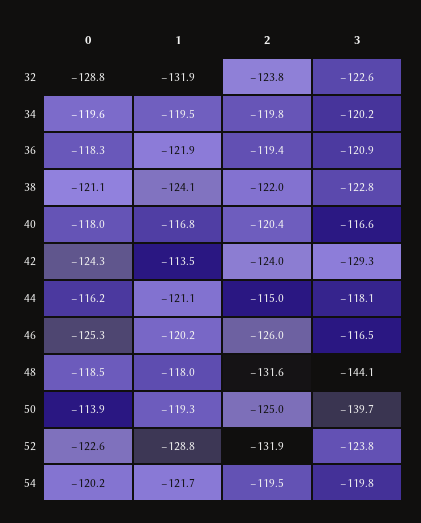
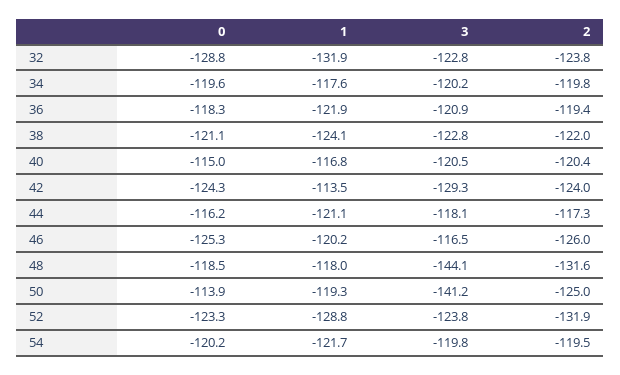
3, 32: -122.6 -> -122.8
1, 34: -119.5 -> -117.6
0, 40: -118 -> -115
3, 40: -116.6 -> -120.5
2, 44: -115 -> -117.3
3, 50: -139.7 -> -141.2
0, 52: -122.6 -> -123.3

